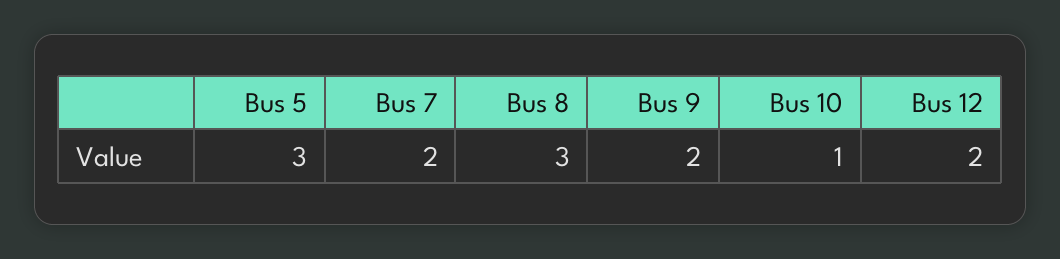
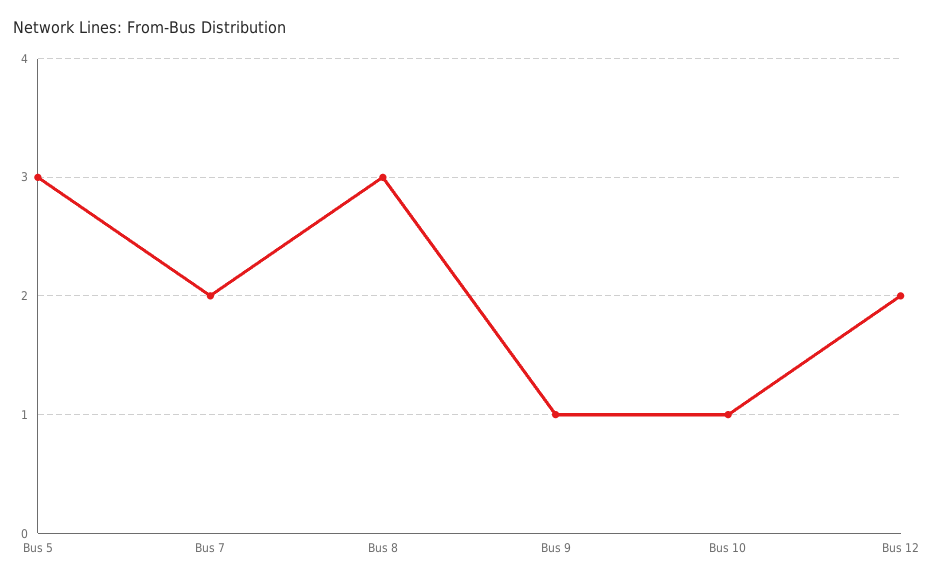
Bus 9: 2 -> 1

